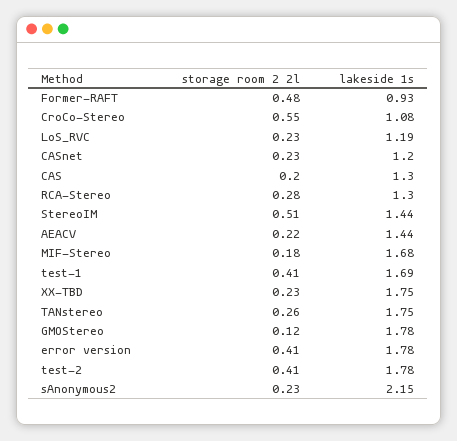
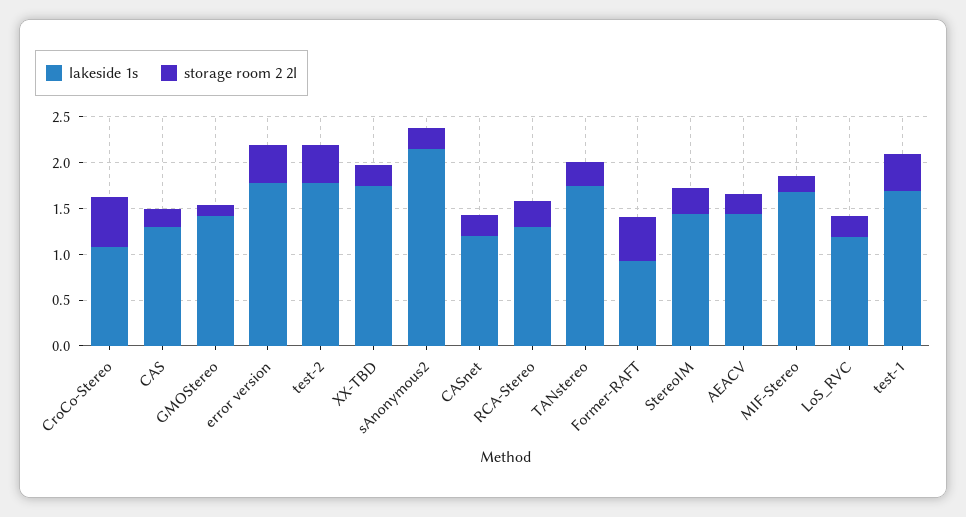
storage room 2 2l, StereoIM: 0.51 -> 0.3
lakeside 1s, GMOStereo: 1.78 -> 1.4

